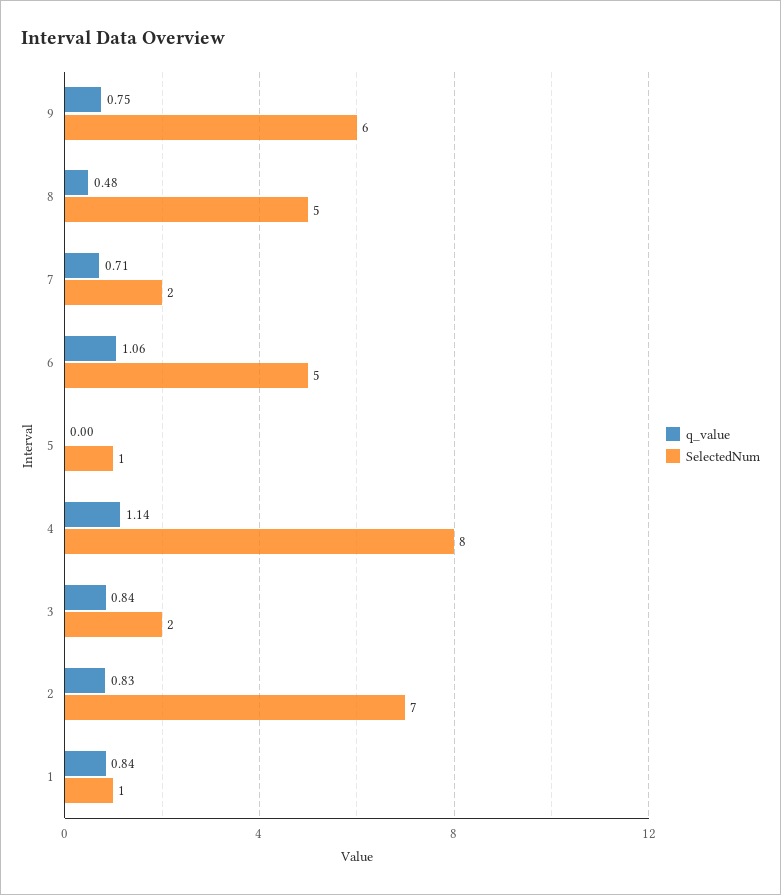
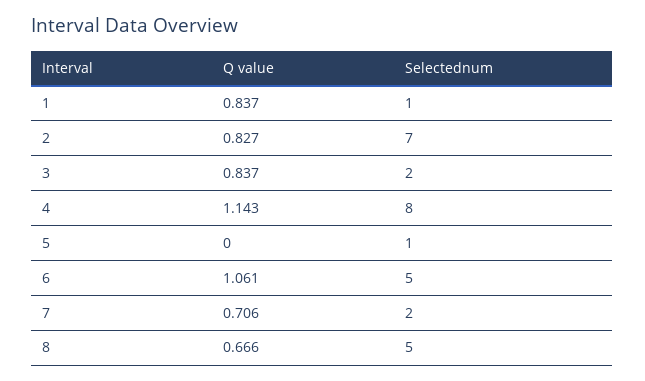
q_value, 9: 0.75 -> none
SelectedNum, 9: 6 -> none
q_value, 8: 0.48 -> 0.666

